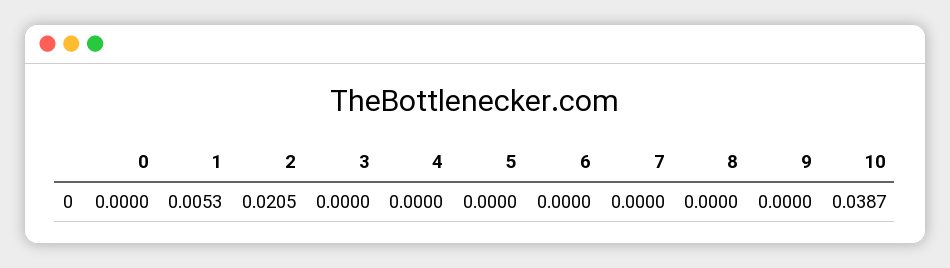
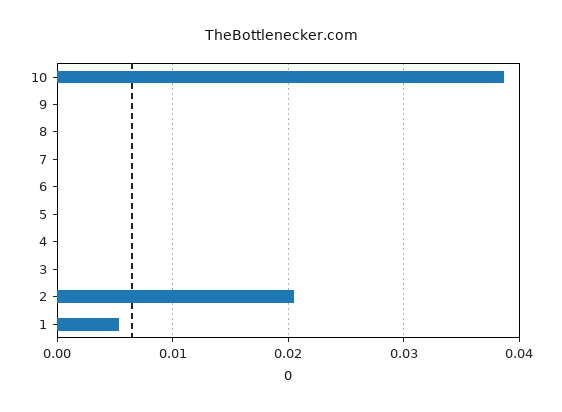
0: 0 -> none

